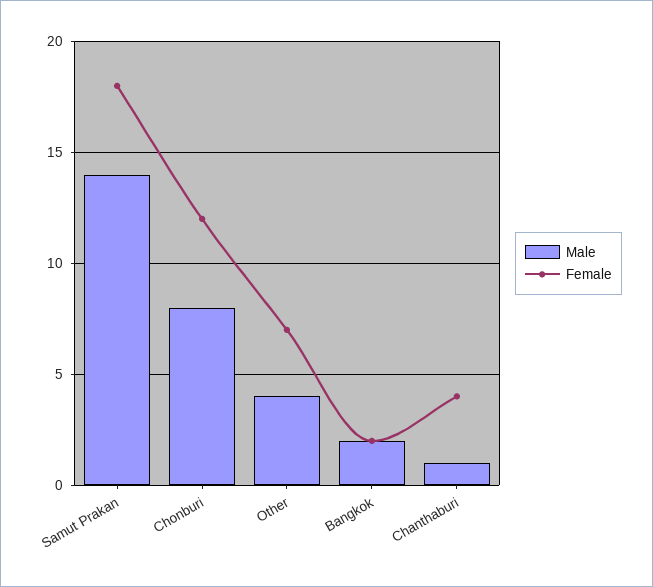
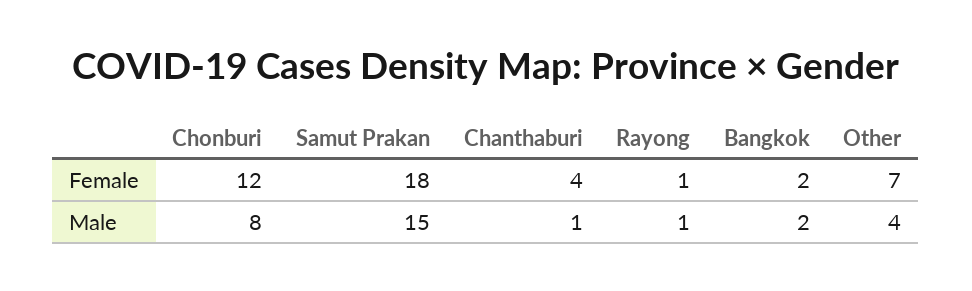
Male, Samut Prakan: 14 -> 15
Female, Rayong: none -> 1
Male, Rayong: none -> 1

